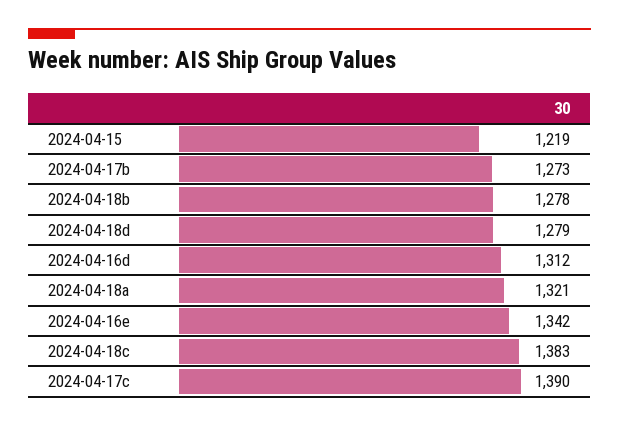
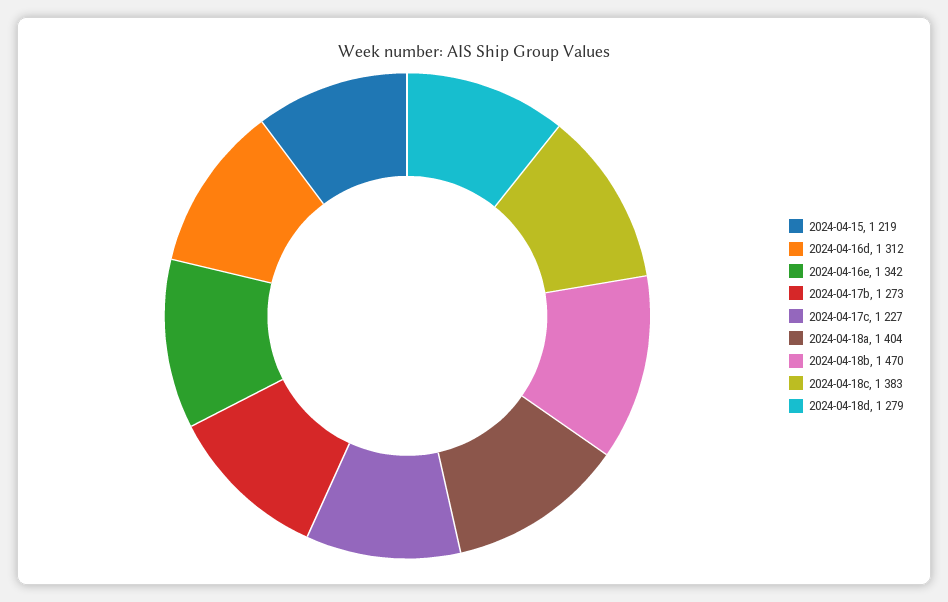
2024-04-18b: 1278 -> 1470
2024-04-18a: 1321 -> 1404
2024-04-17c: 1390 -> 1227

